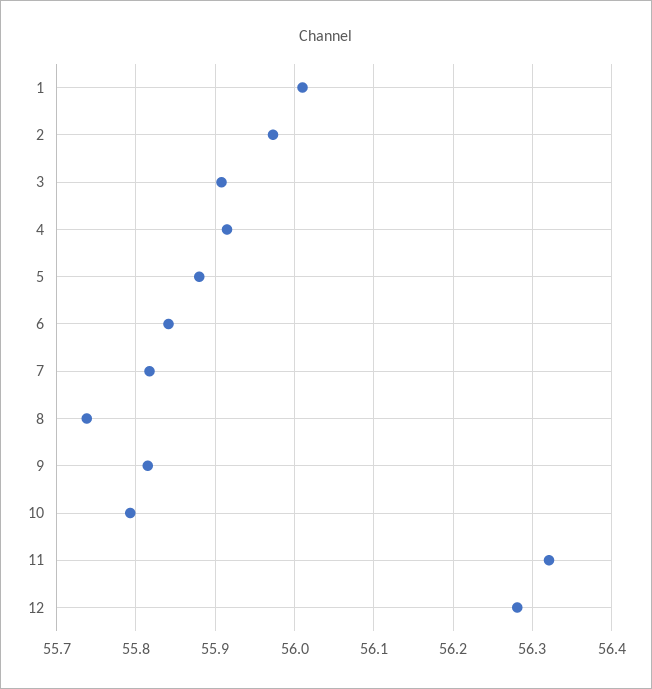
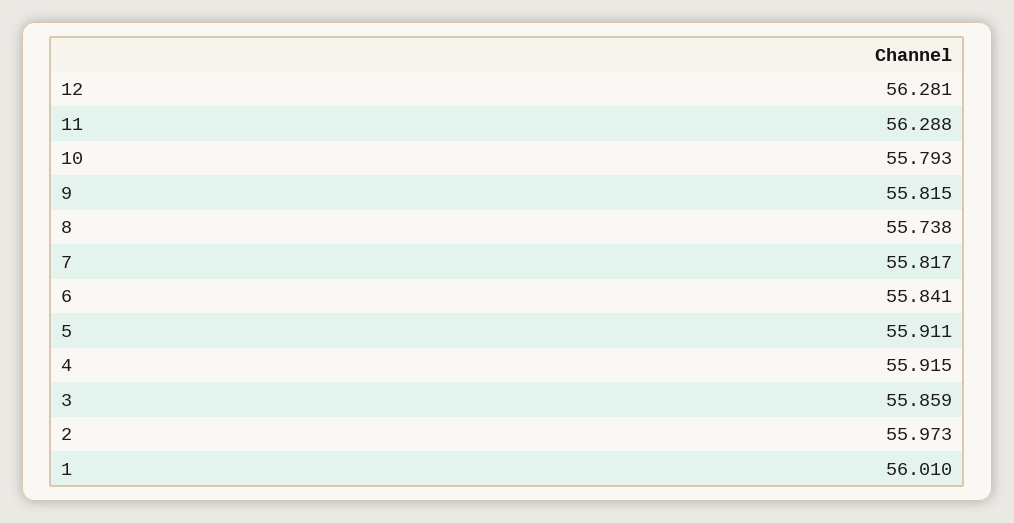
3: 55.91 -> 55.859
5: 55.88 -> 55.911
11: 56.32 -> 56.288

